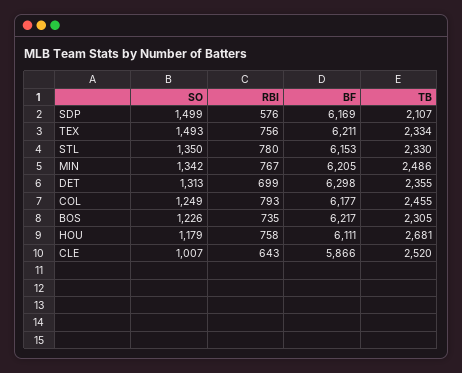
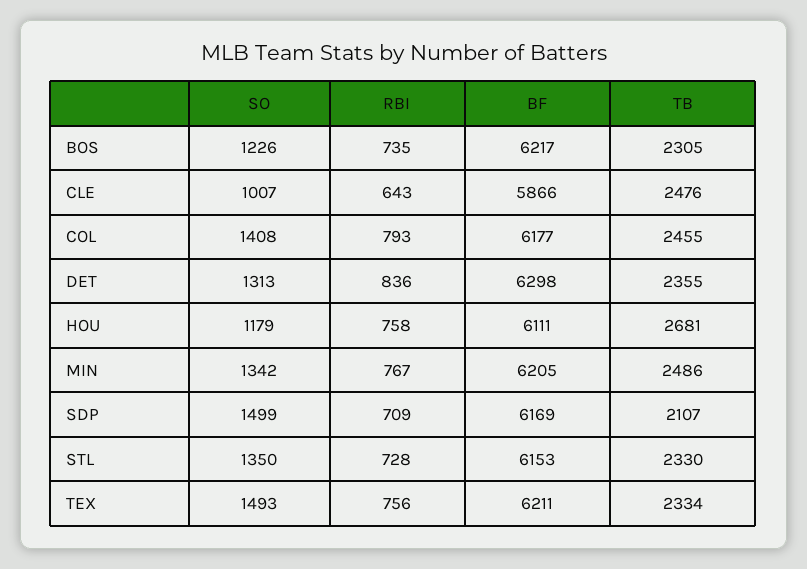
RBI, SDP: 576 -> 709
RBI, STL: 780 -> 728
RBI, DET: 699 -> 836
SO, COL: 1249 -> 1408
TB, CLE: 2520 -> 2476

